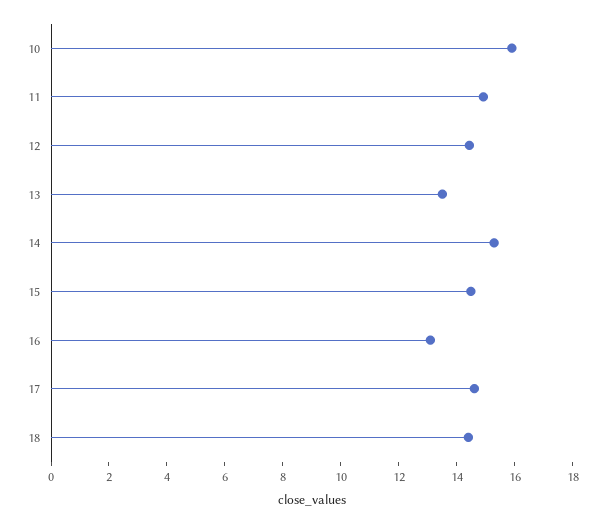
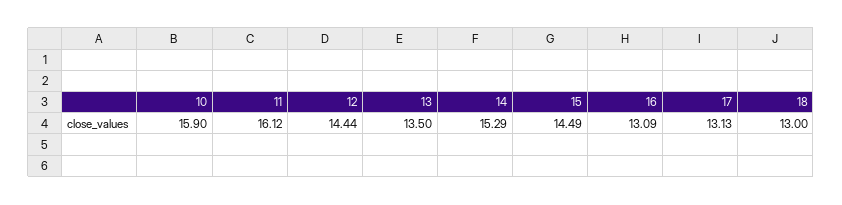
11: 15 -> 16.12
17: 14.5 -> 13.13
18: 14.5 -> 13

